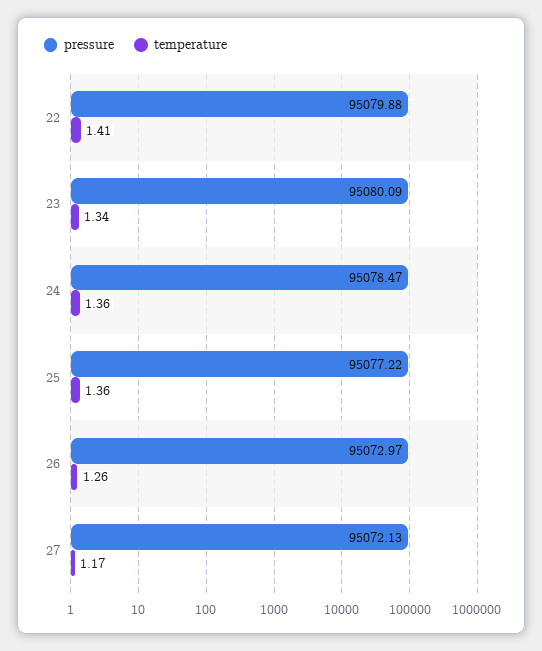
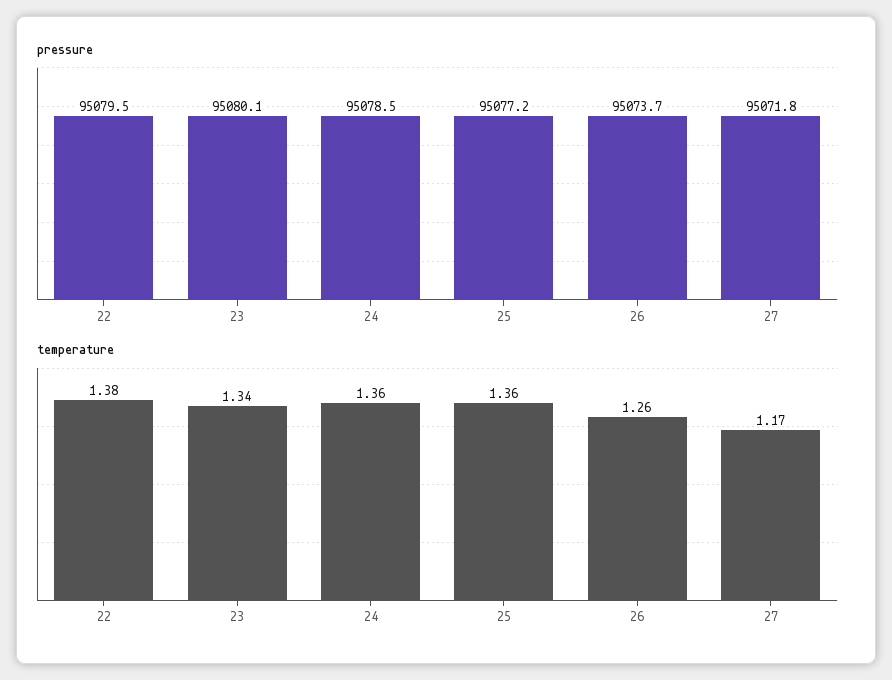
pressure, 22: 95079.88 -> 95079.5
temperature, 22: 1.41 -> 1.38
pressure, 26: 95072.97 -> 95073.7
pressure, 27: 95072.13 -> 95071.8

